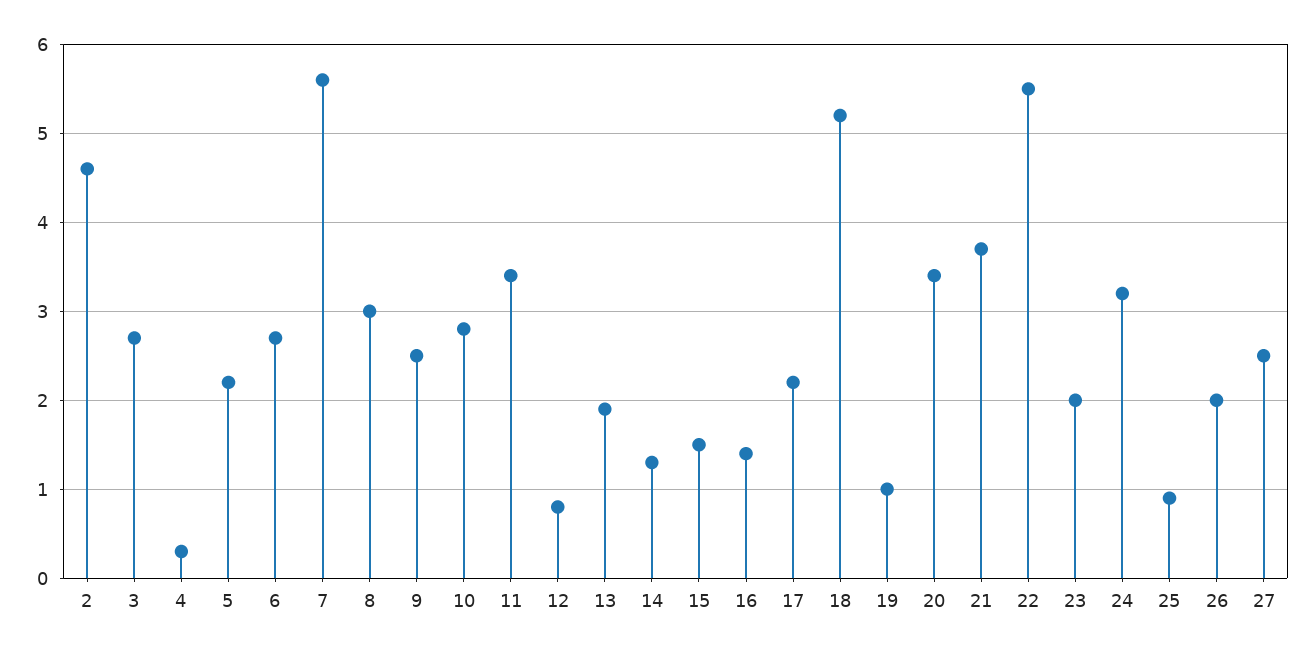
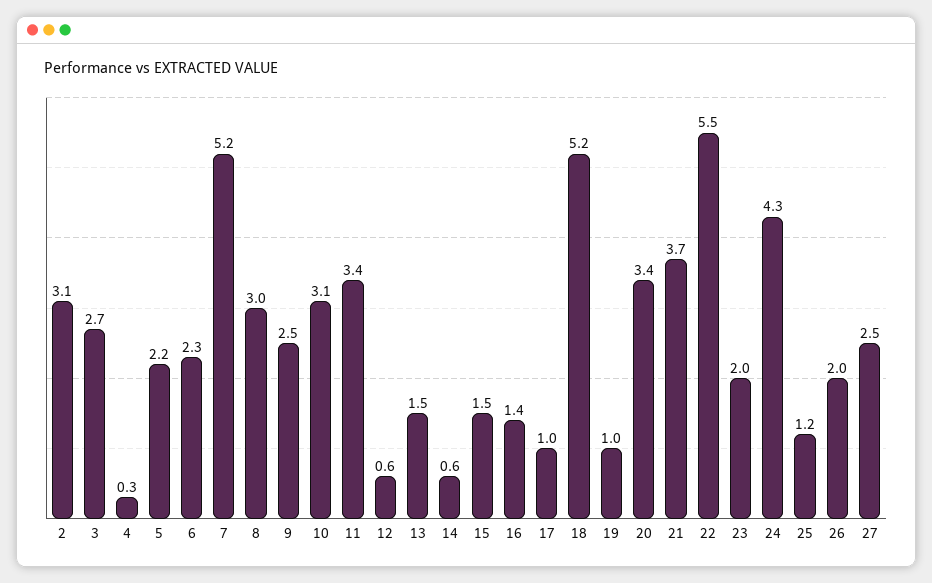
2: 4.6 -> 3.1
6: 2.7 -> 2.3
7: 5.6 -> 5.2
10: 2.8 -> 3.1
12: 0.8 -> 0.6
13: 1.9 -> 1.5
14: 1.3 -> 0.6
17: 2.2 -> 1
24: 3.2 -> 4.3
25: 0.9 -> 1.2

